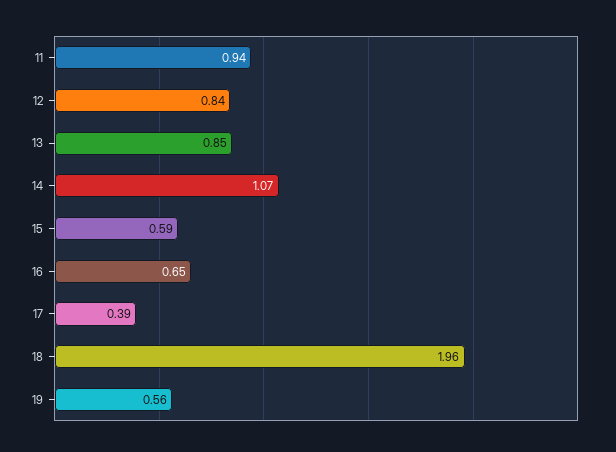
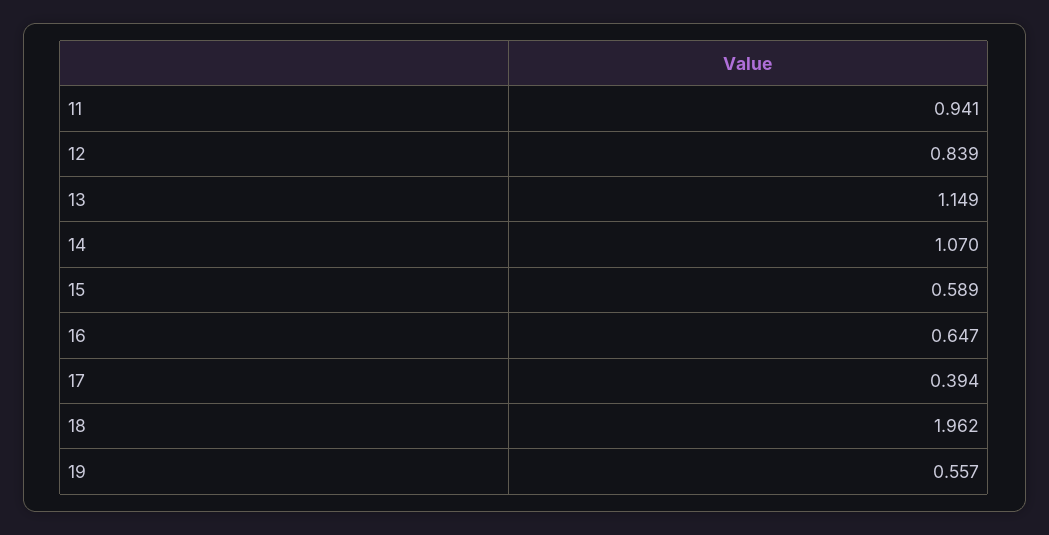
13: 0.85 -> 1.149

